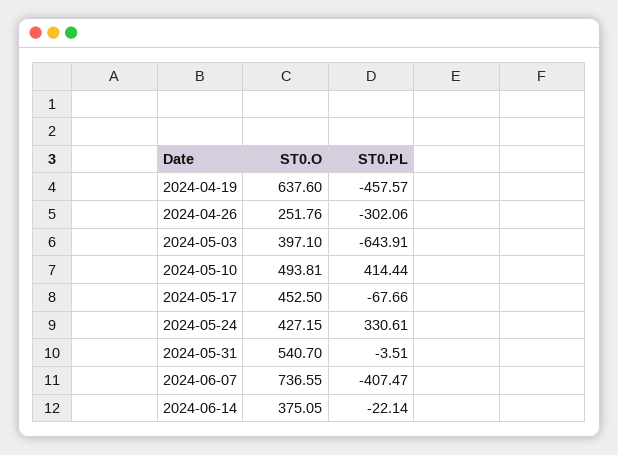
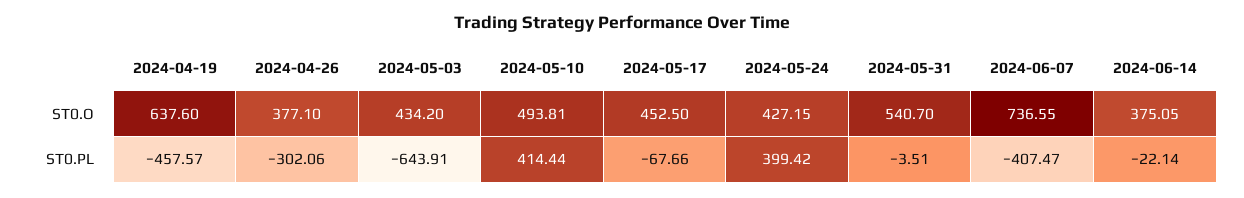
ST0.O, 2024-04-26: 251.76 -> 377.1
ST0.O, 2024-05-03: 397.1 -> 434.2
ST0.PL, 2024-05-24: 330.61 -> 399.42

